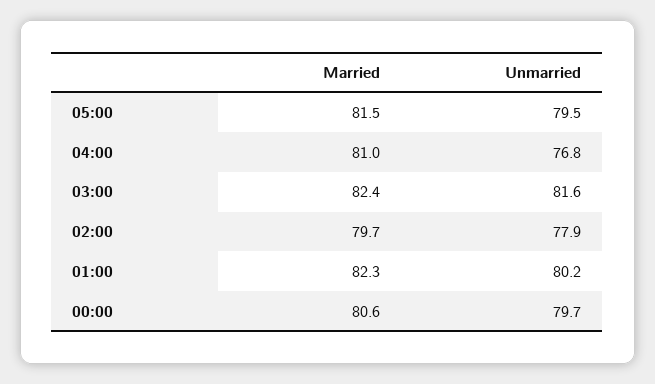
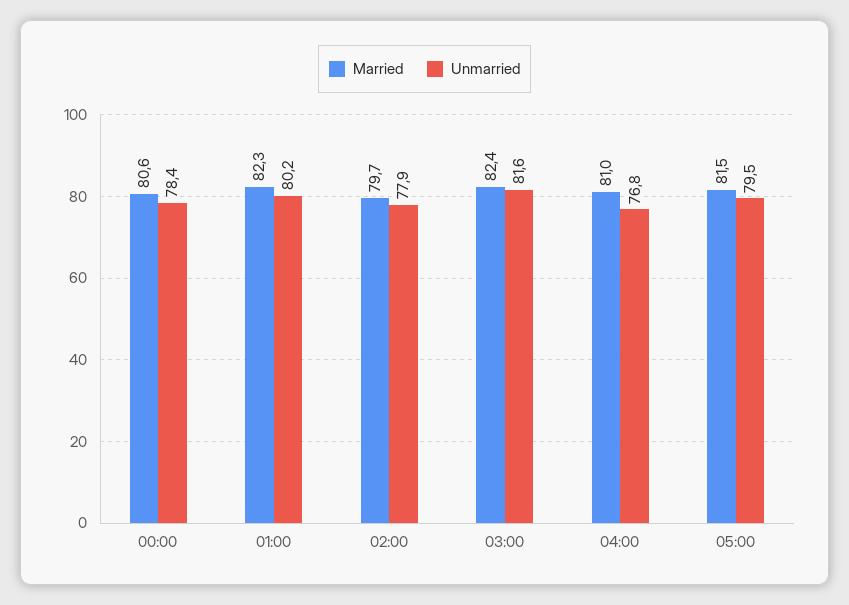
Unmarried, 00:00: 79.7 -> 78.4

